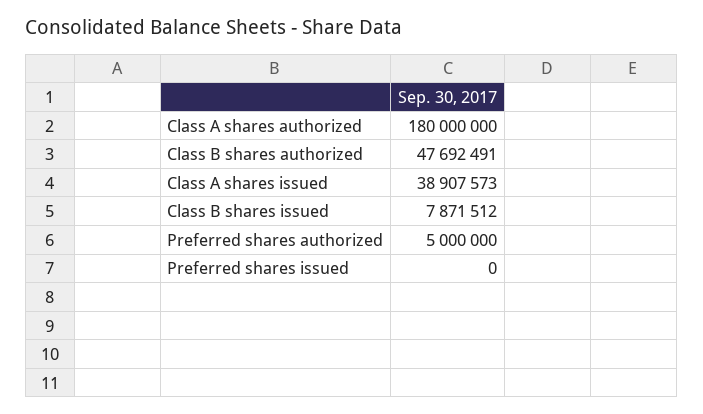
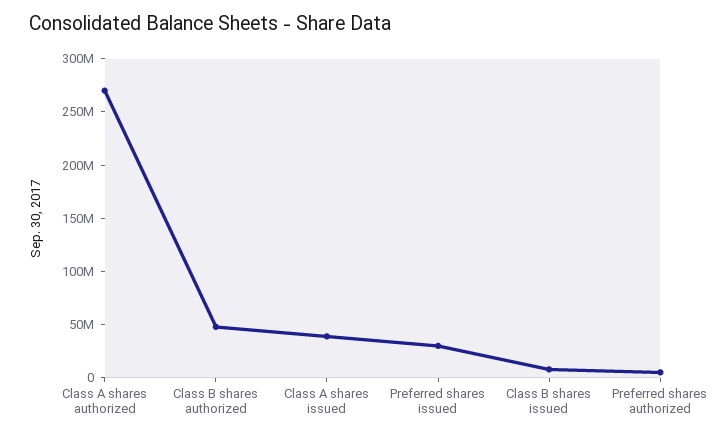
Class A shares authorized: 180000000 -> 270000000
Preferred shares issued: 0 -> 30000000

